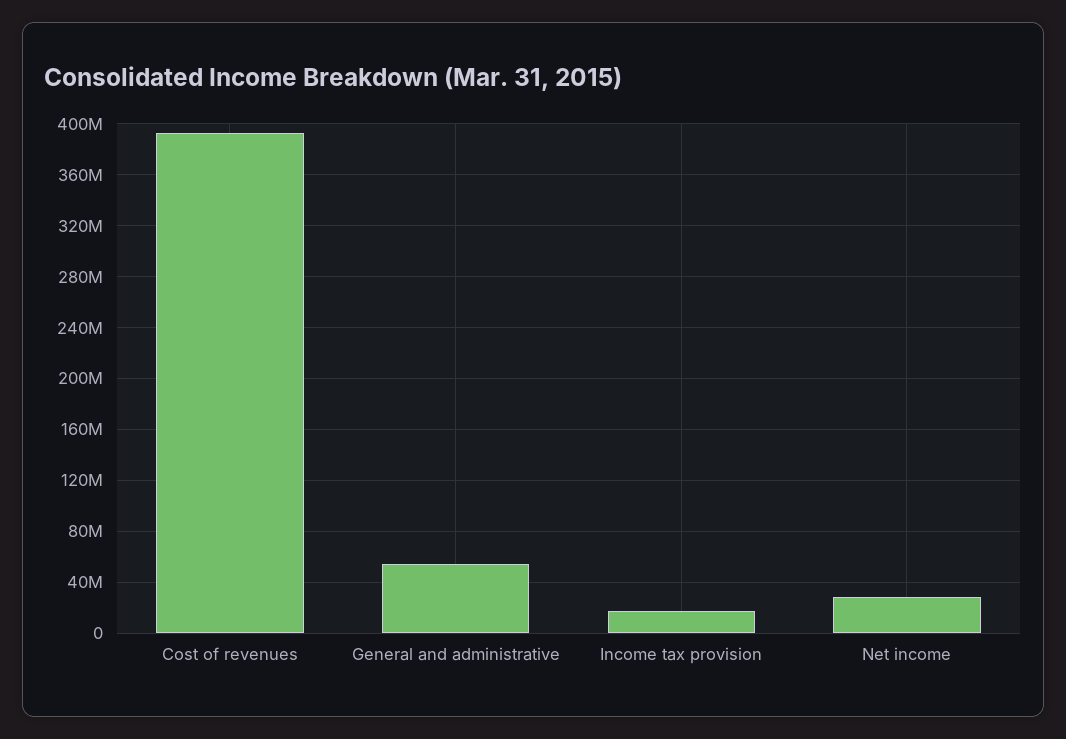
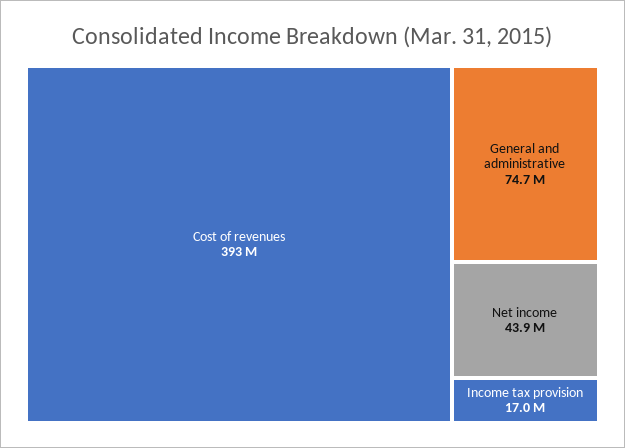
General and administrative: 55000000 -> 74700000
Net income: 30000000 -> 43900000

